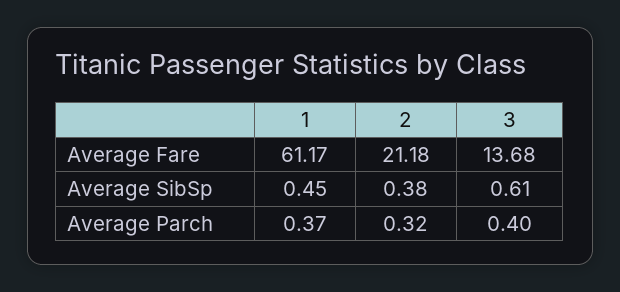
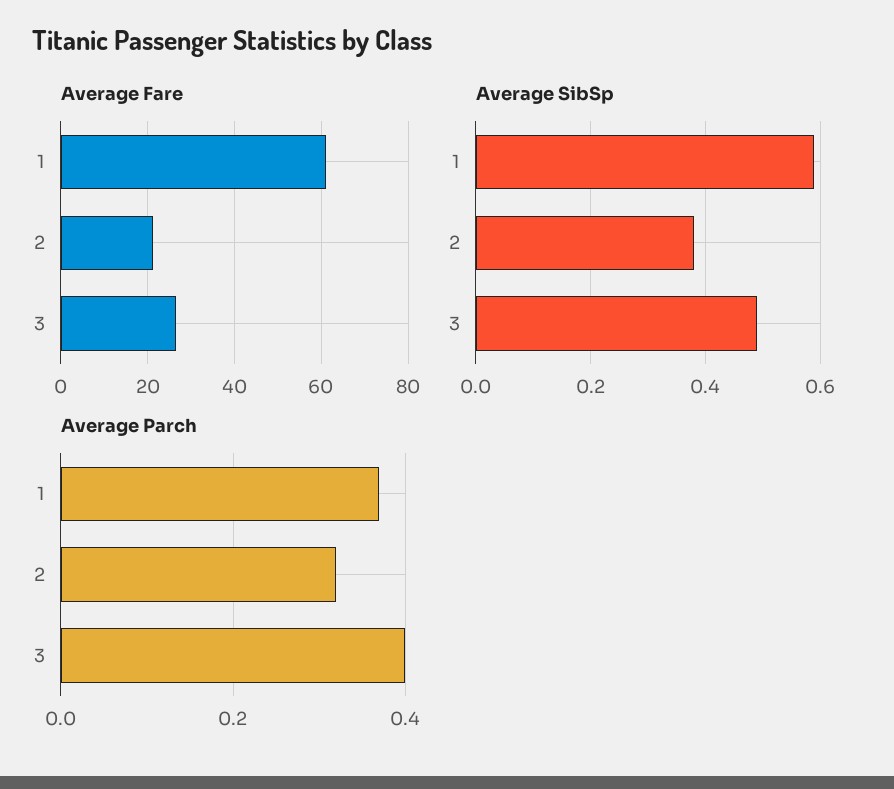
Average Fare, 3: 13.68 -> 26
Average SibSp, 1: 0.45 -> 0.6
Average SibSp, 3: 0.61 -> 0.5

